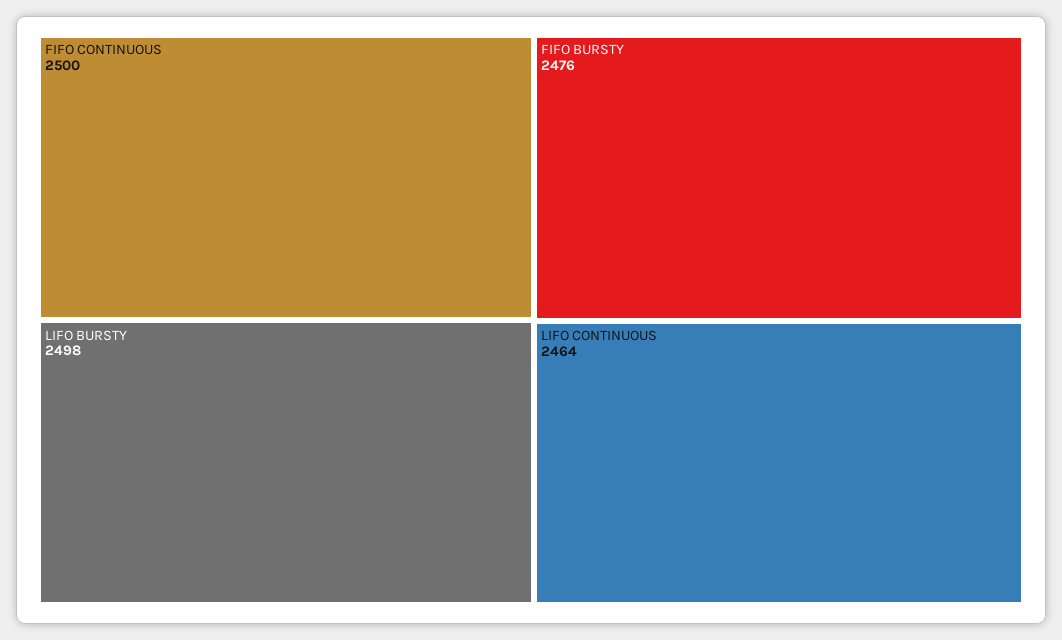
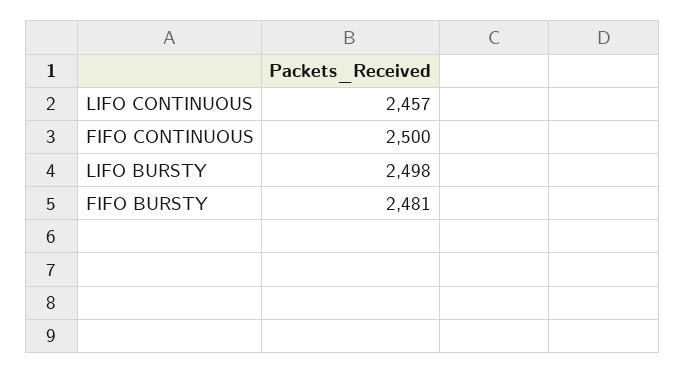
FIFO BURSTY: 2476 -> 2481
LIFO CONTINUOUS: 2464 -> 2457

